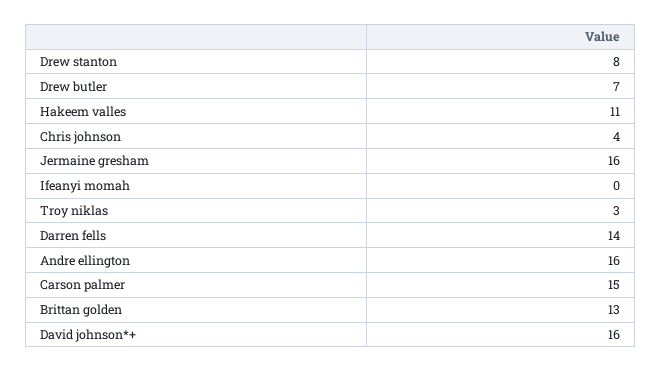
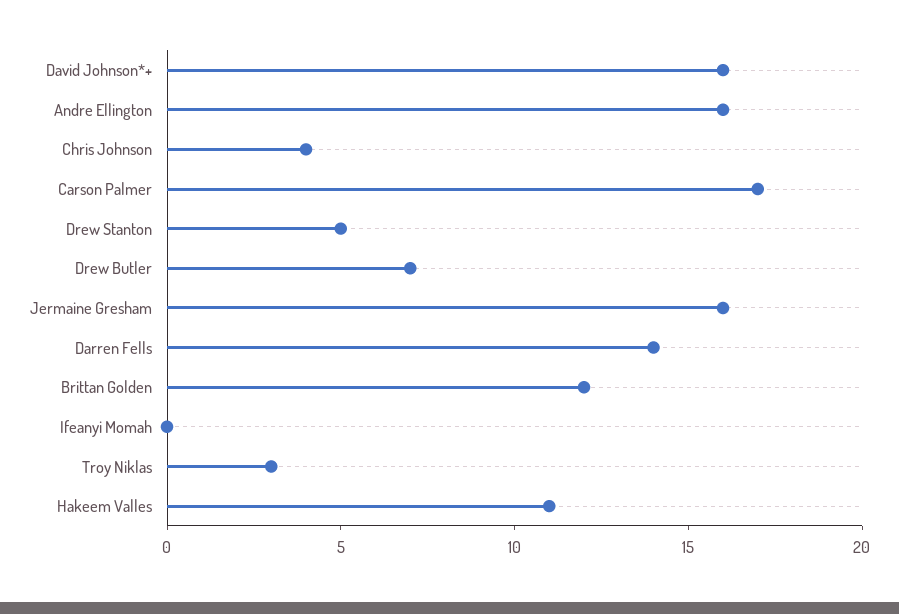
Drew stanton: 8 -> 5
Carson palmer: 15 -> 17
Brittan golden: 13 -> 12

